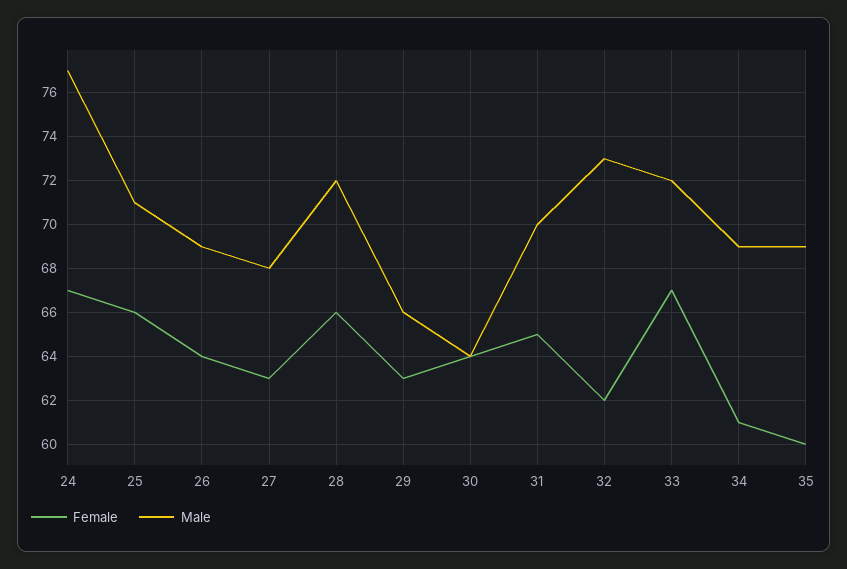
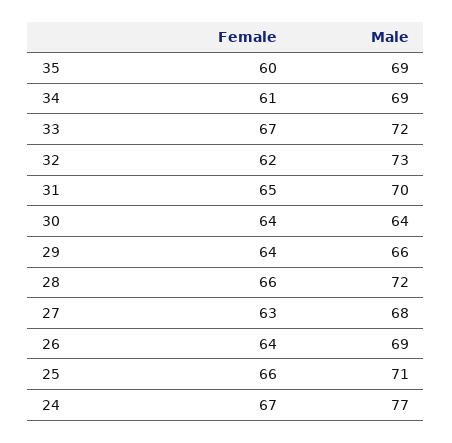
Female, 29: 63 -> 64

